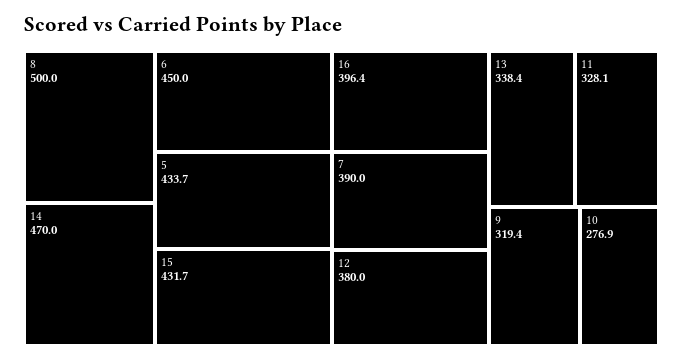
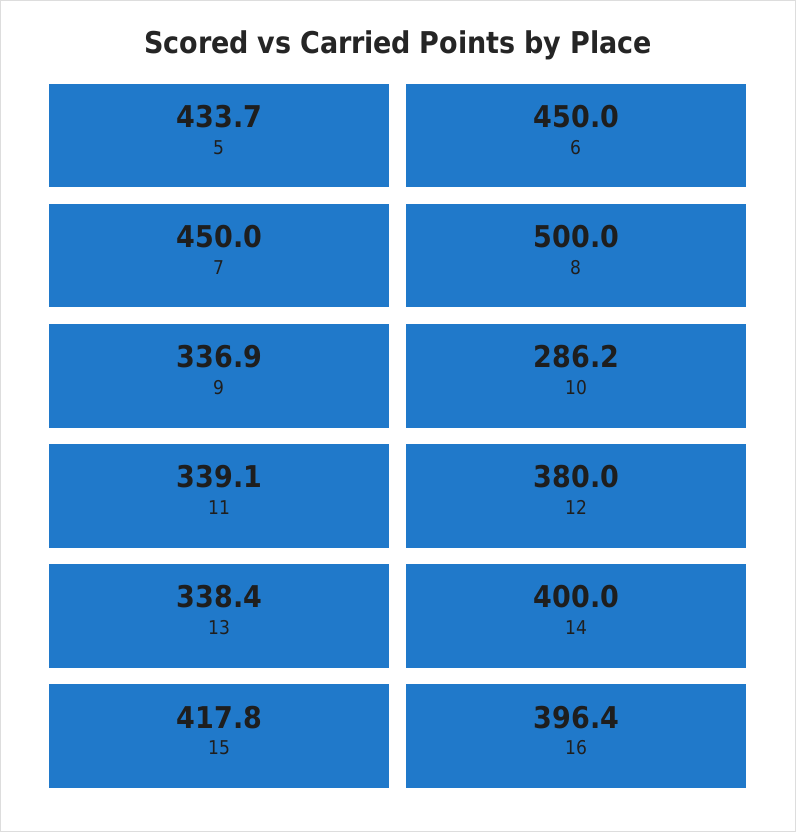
14: 470 -> 400
15: 431.7 -> 417.8
7: 390 -> 450
11: 328.1 -> 339.1
9: 319.4 -> 336.9
10: 276.9 -> 286.2

